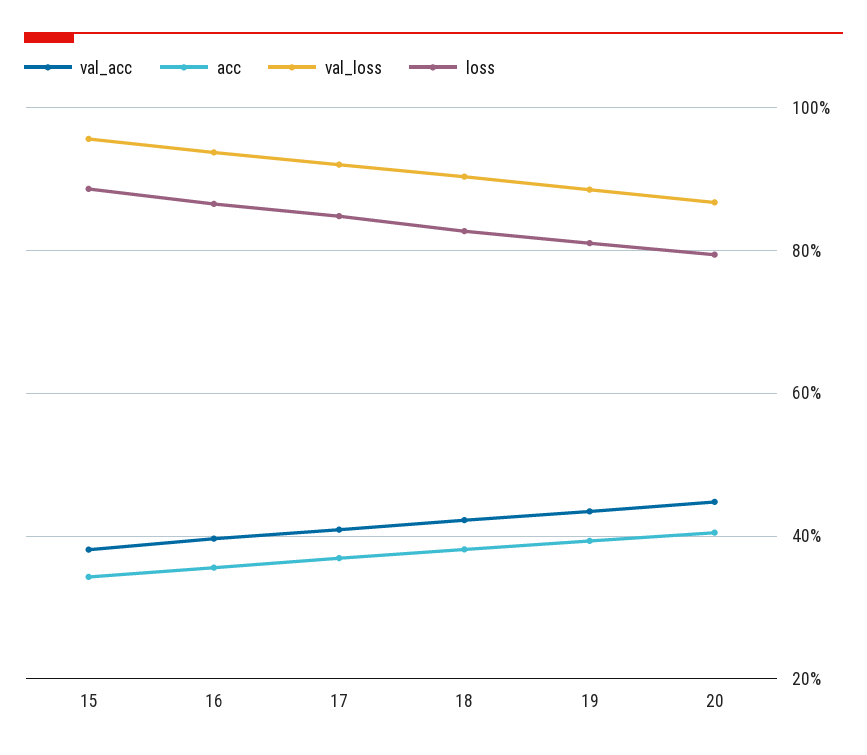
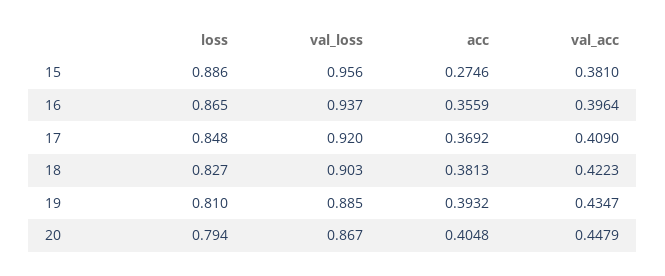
acc, 15: 0.34 -> 0.2746

